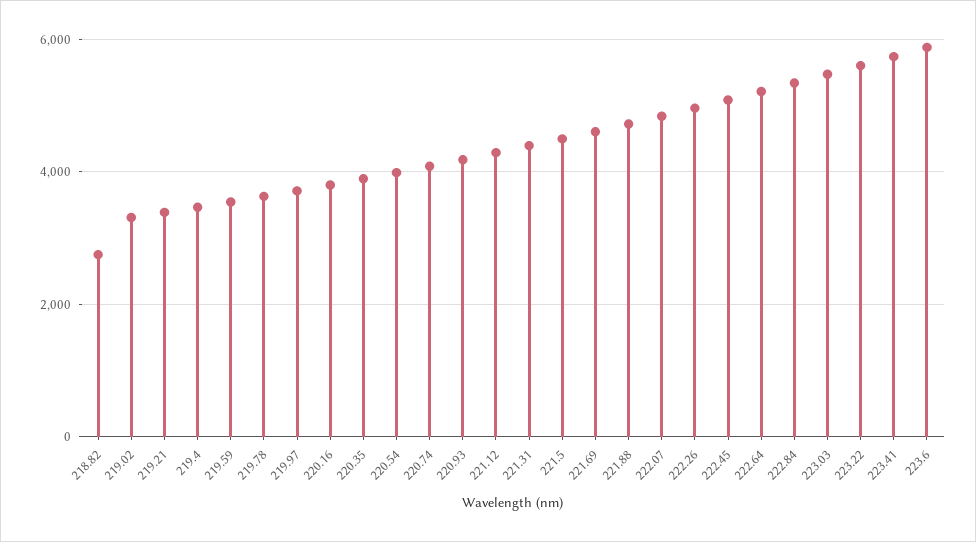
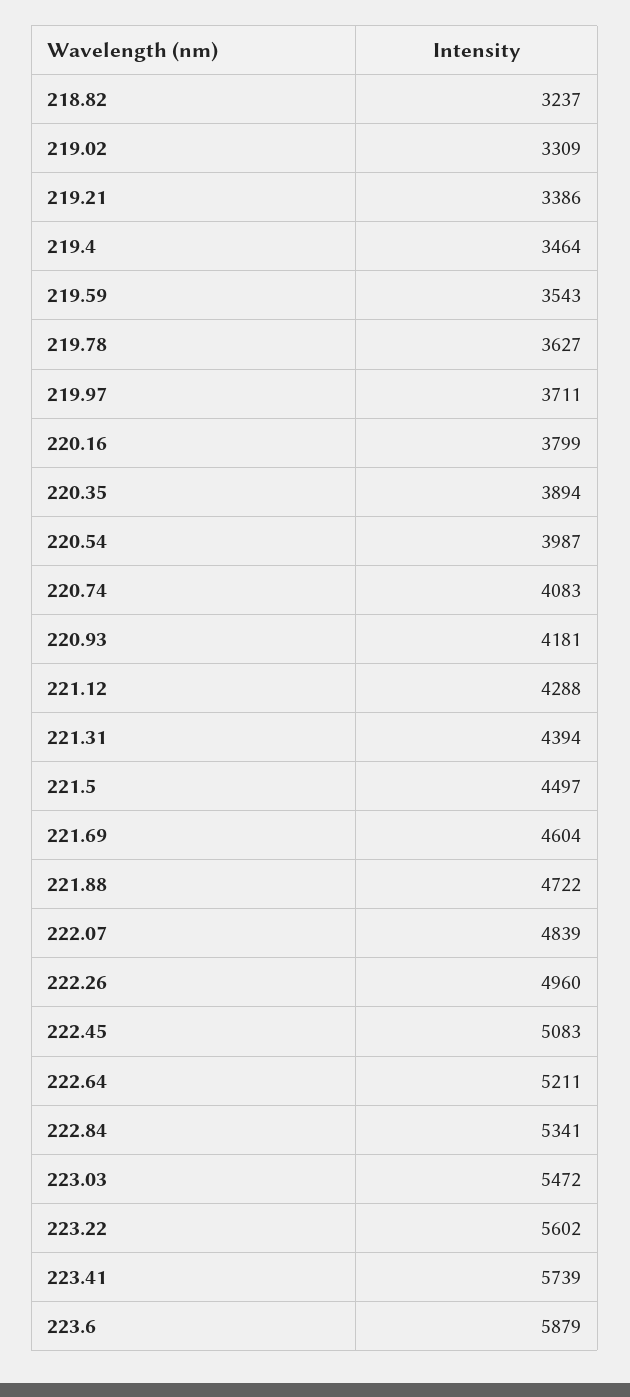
218.82: 2800 -> 3237

